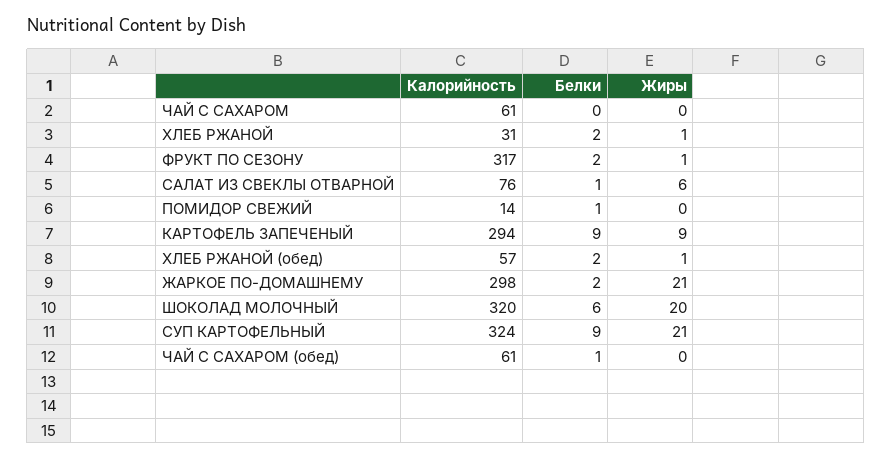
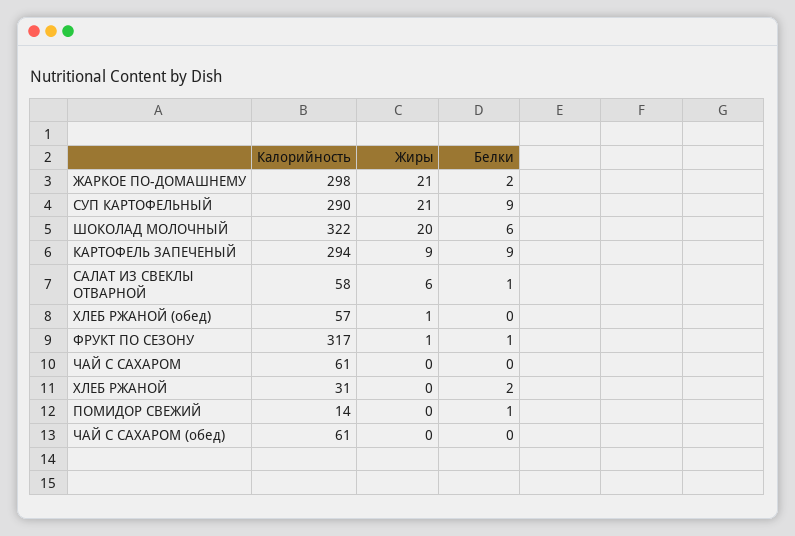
Жиры, ХЛЕБ РЖАНОЙ: 1 -> 0
Белки, ФРУКТ ПО СЕЗОНУ: 2 -> 1
Калорийность, САЛАТ ИЗ СВЕКЛЫ ОТВАРНОЙ: 76 -> 58
Белки, ХЛЕБ РЖАНОЙ (обед): 2 -> 0
Калорийность, ШОКОЛАД МОЛОЧНЫЙ: 320 -> 322
Калорийность, СУП КАРТОФЕЛЬНЫЙ: 324 -> 290
Белки, ЧАЙ С САХАРОМ (обед): 1 -> 0

